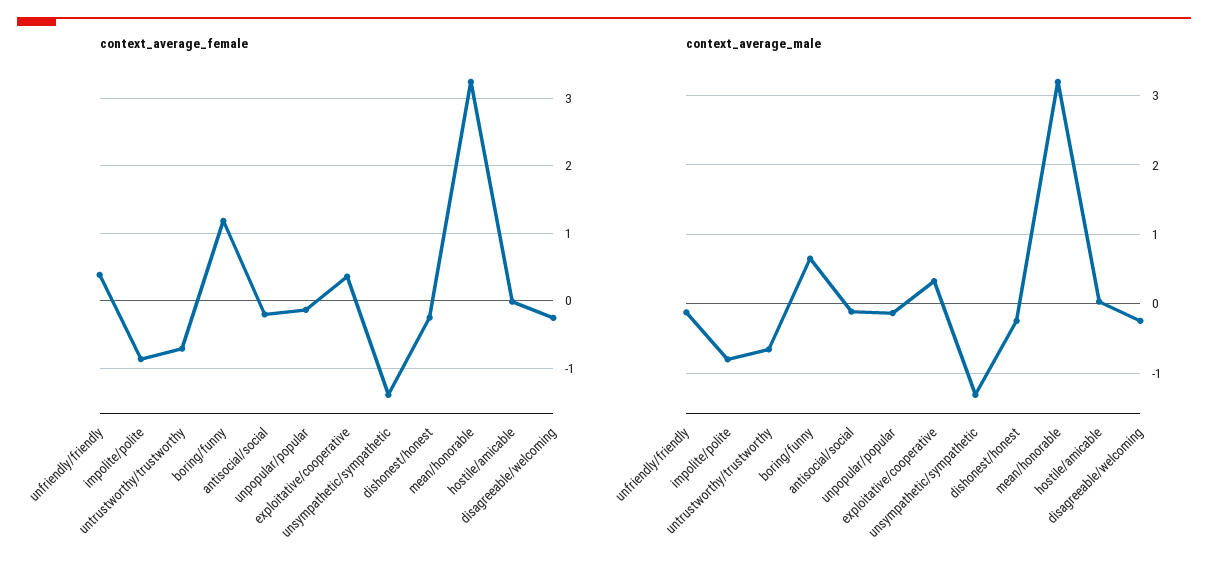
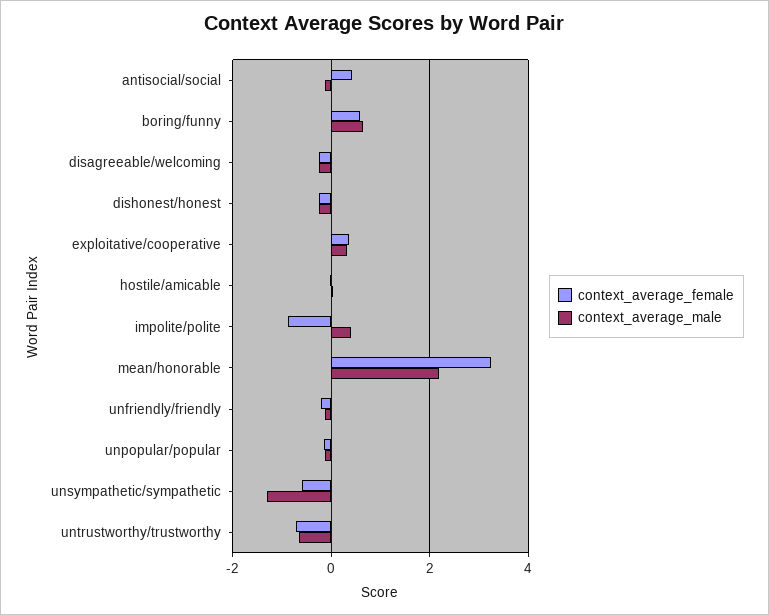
context_average_female, unfriendly/friendly: 0.4 -> -0.2
context_average_female, boring/funny: 1.2 -> 0.6
context_average_female, antisocial/social: -0.2 -> 0.4
context_average_female, unsympathetic/sympathetic: -1.4 -> -0.6
context_average_male, impolite/polite: -0.8 -> 0.4
context_average_male, mean/honorable: 3.2 -> 2.2

